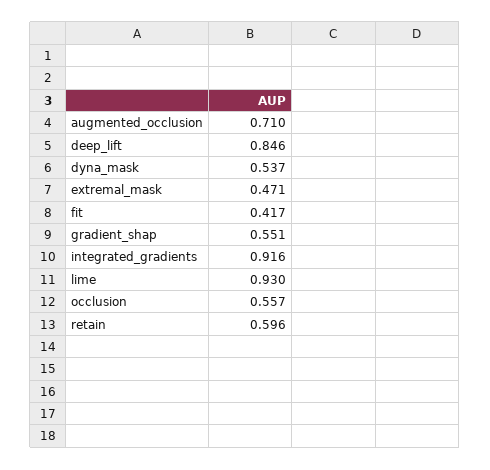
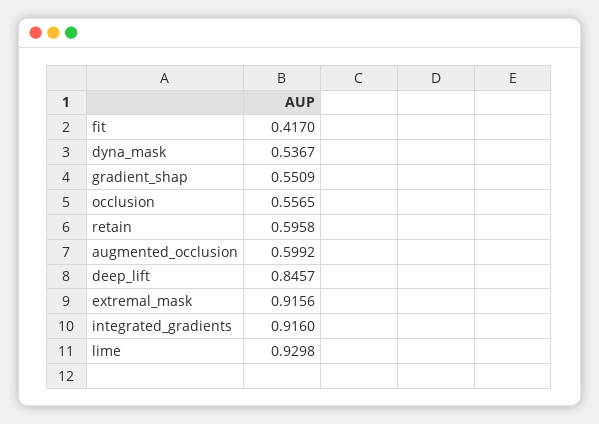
augmented_occlusion: 0.71 -> 0.5992
extremal_mask: 0.471 -> 0.9156

